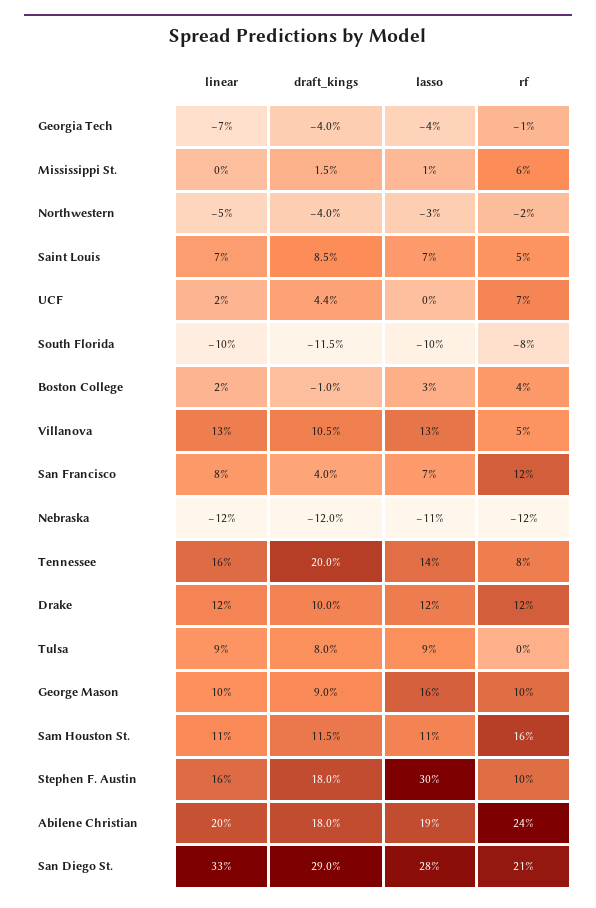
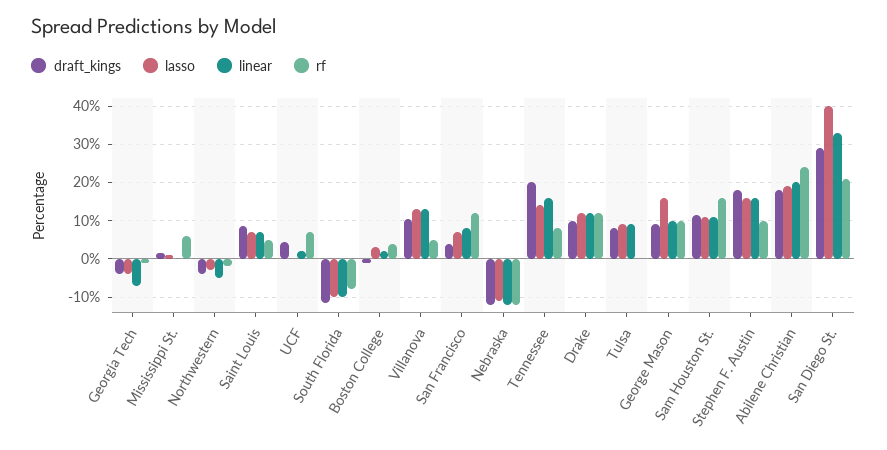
lasso, Stephen F. Austin: 30 -> 16
lasso, San Diego St.: 28 -> 40

